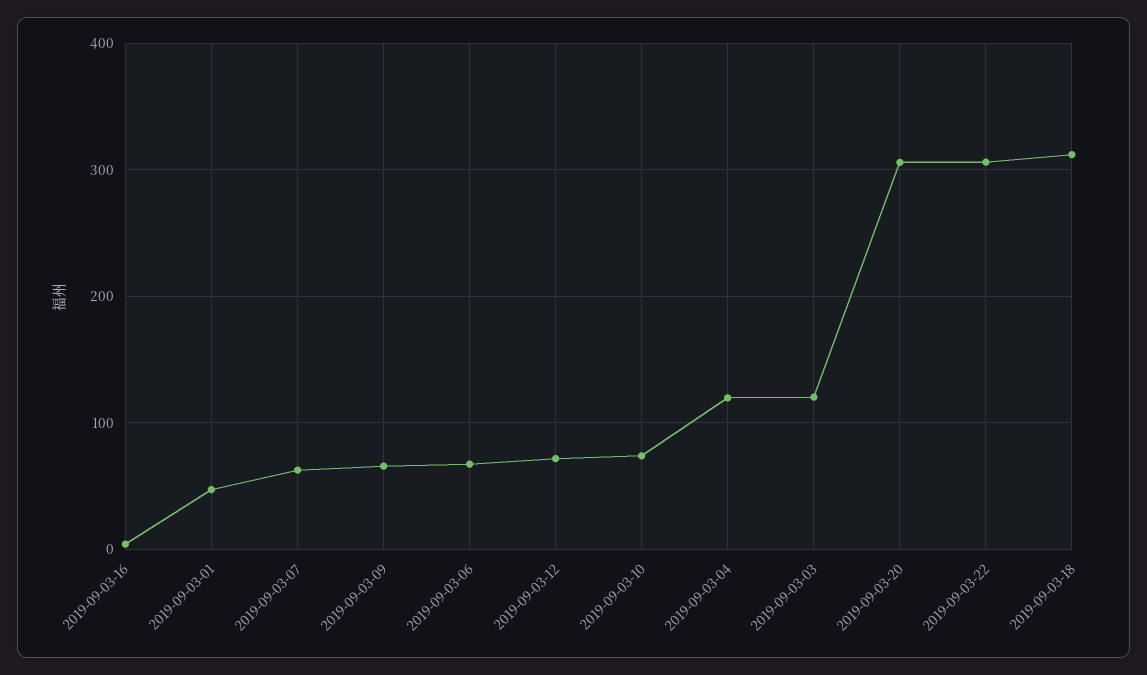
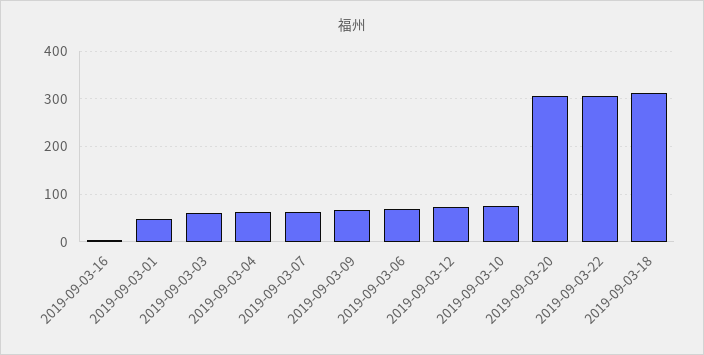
2019-09-03-04: 120 -> 60
2019-09-03-03: 120 -> 60

